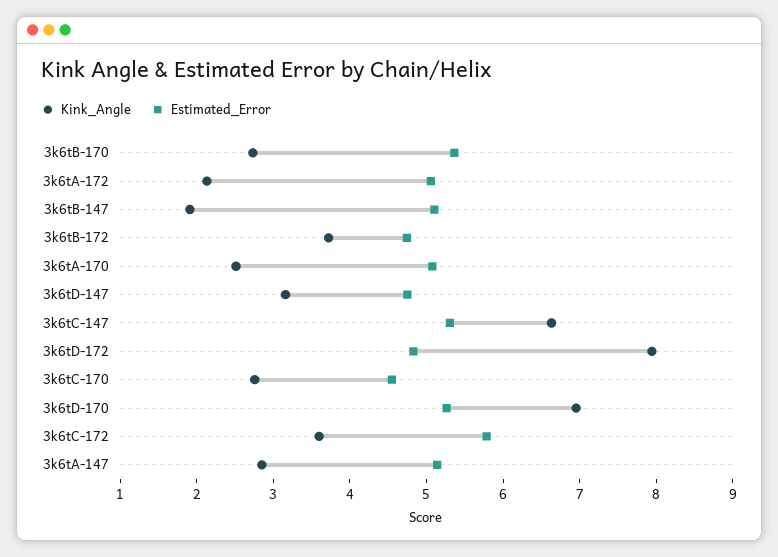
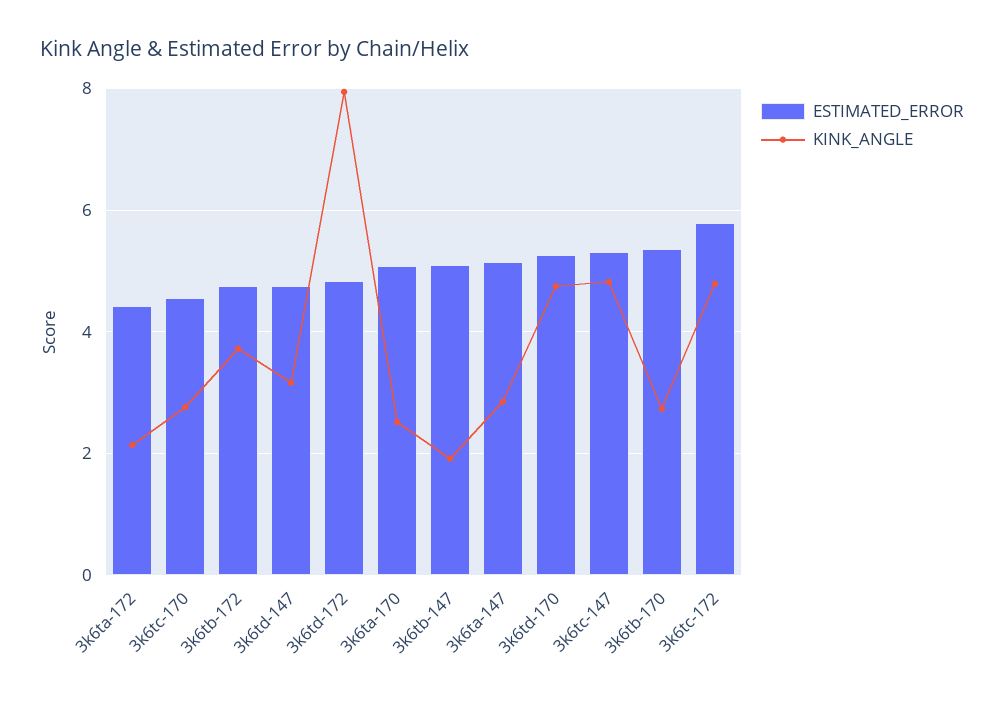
Estimated_Error, 3k6tA-172: 5 -> 4.4
Kink_Angle, 3k6tC-147: 6.6 -> 4.8
Kink_Angle, 3k6tD-170: 7 -> 4.8
Kink_Angle, 3k6tC-172: 3.6 -> 4.8

